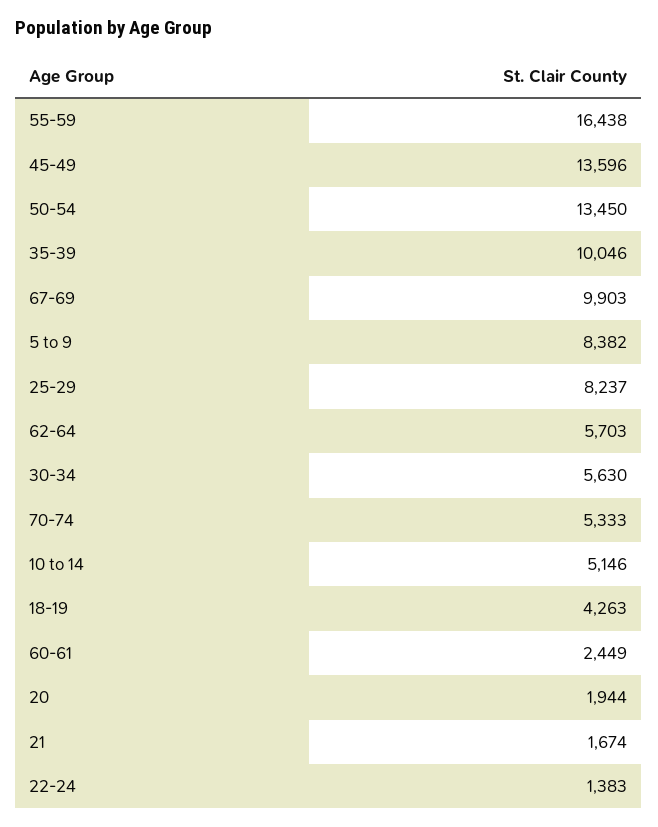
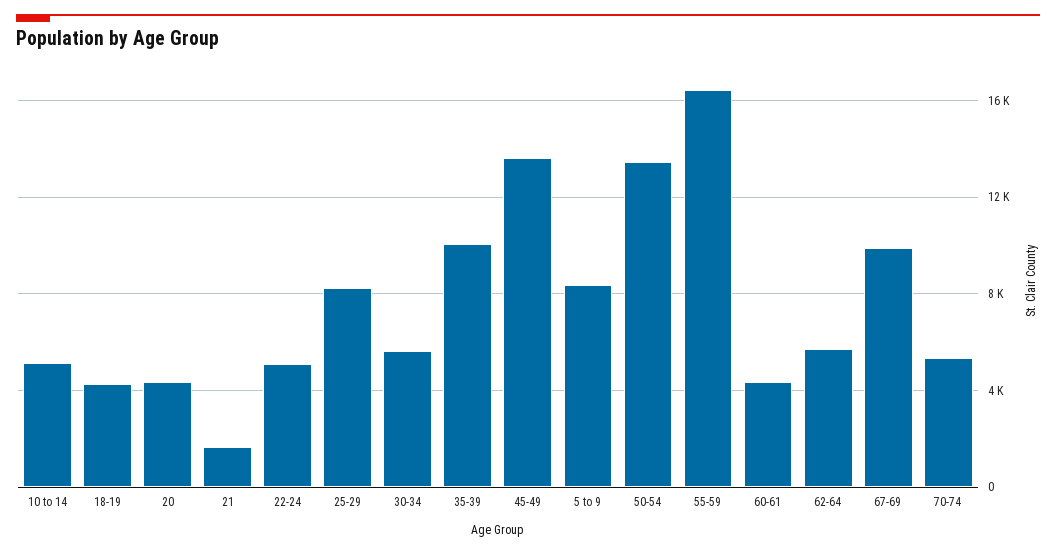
60-61: 2449 -> 4500
20: 1944 -> 4500
22-24: 1383 -> 5000

